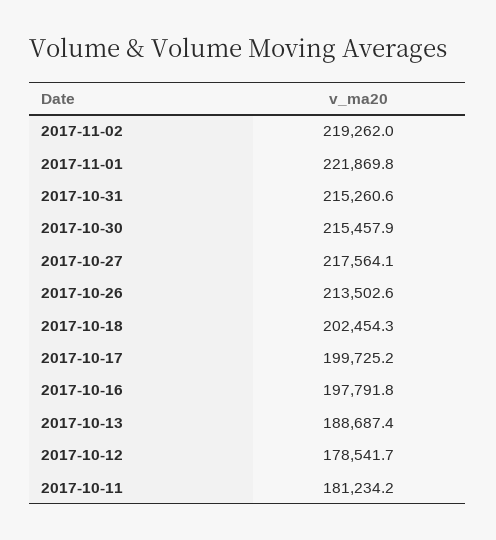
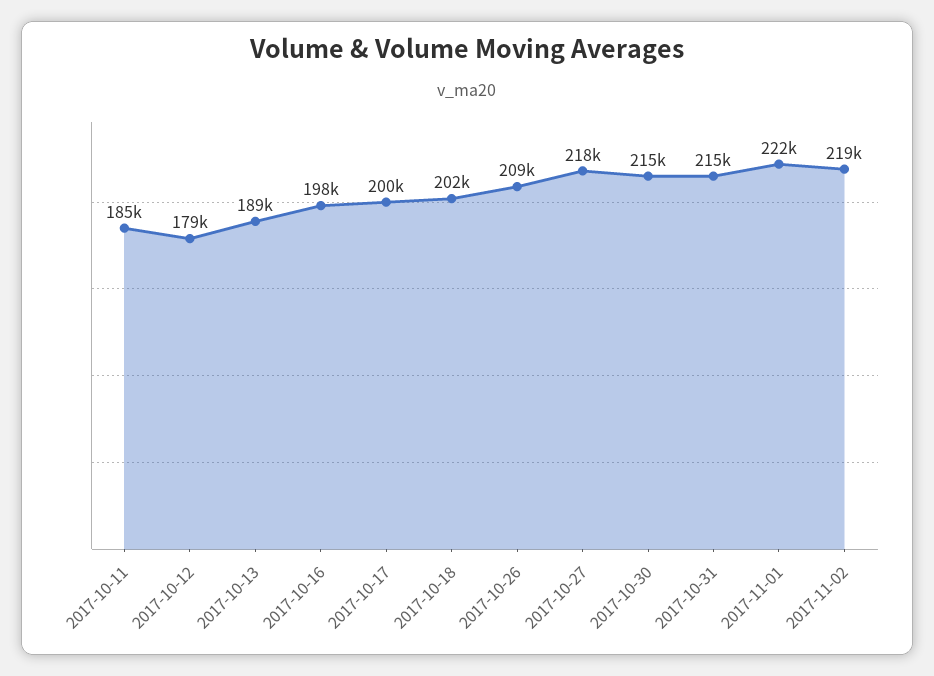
2017-10-26: 213502.6 -> 209000
2017-10-11: 181234.2 -> 185000

